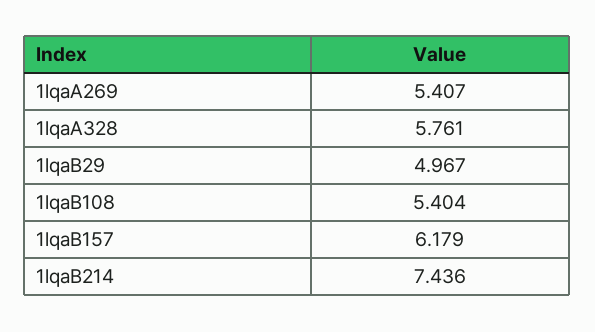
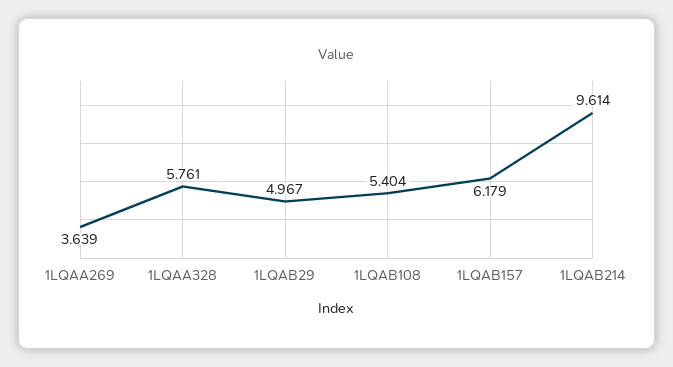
1lqaA269: 5.407 -> 3.639
1lqaB214: 7.436 -> 9.614

